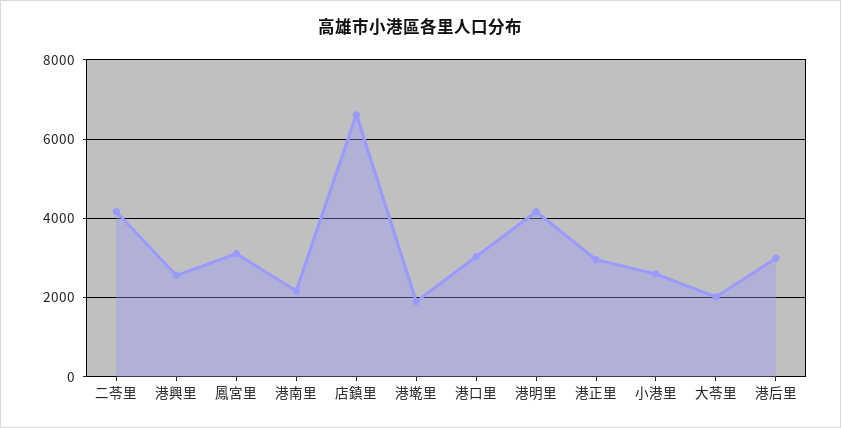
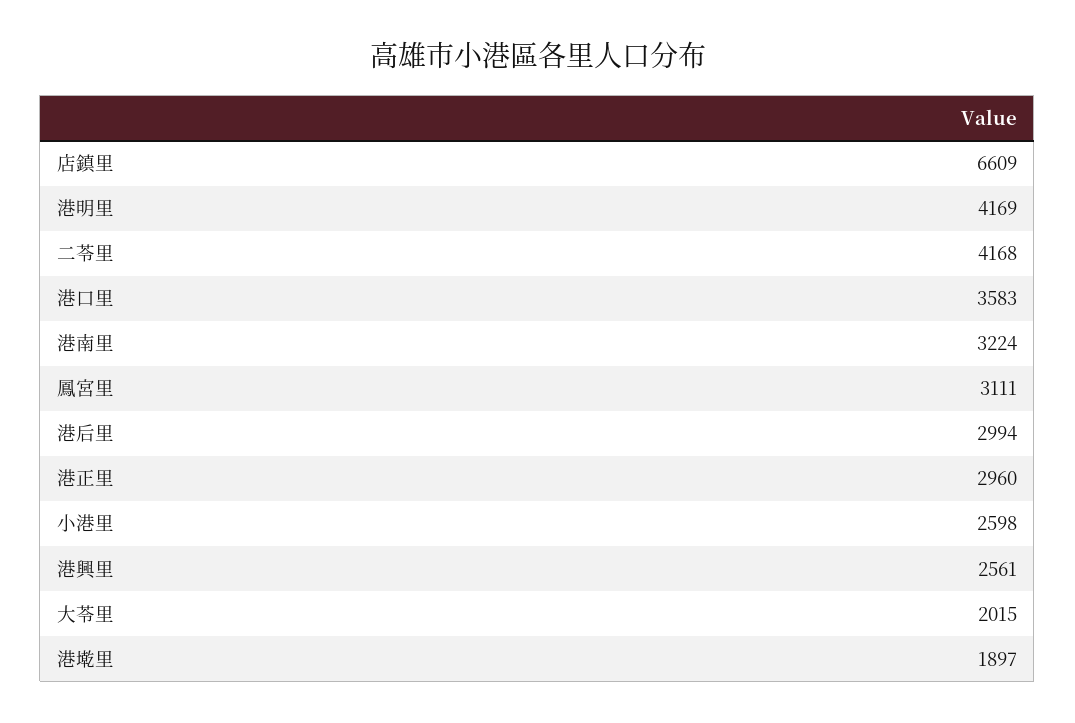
港南里: 2200 -> 3224
港口里: 3000 -> 3583

